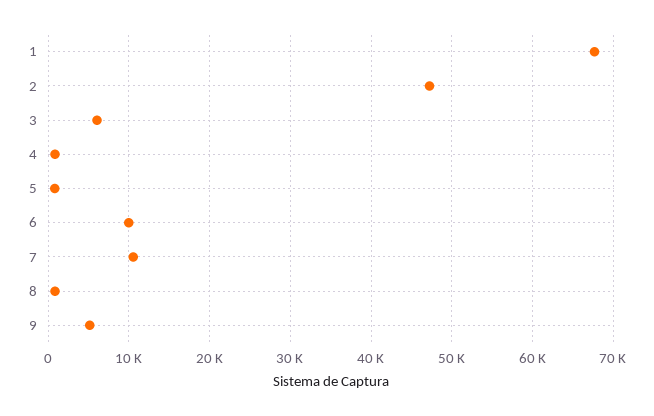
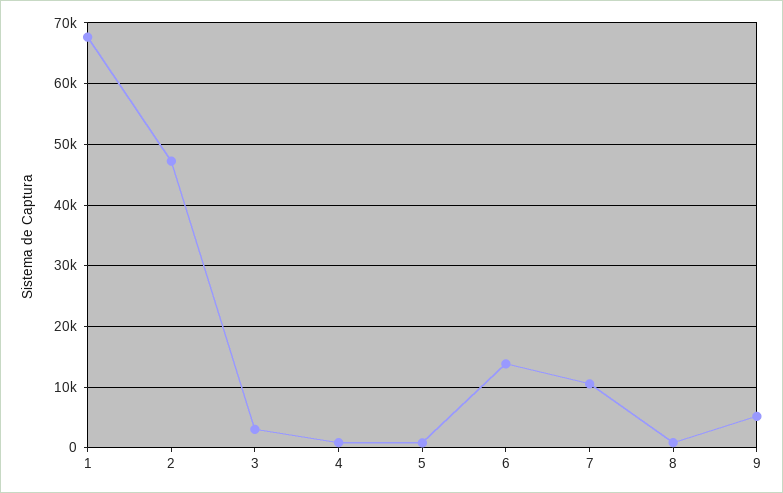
3: 6000 -> 3000
6: 10000 -> 14000

